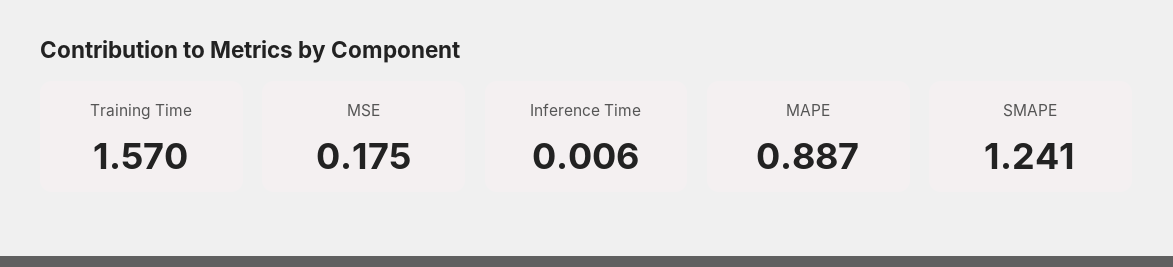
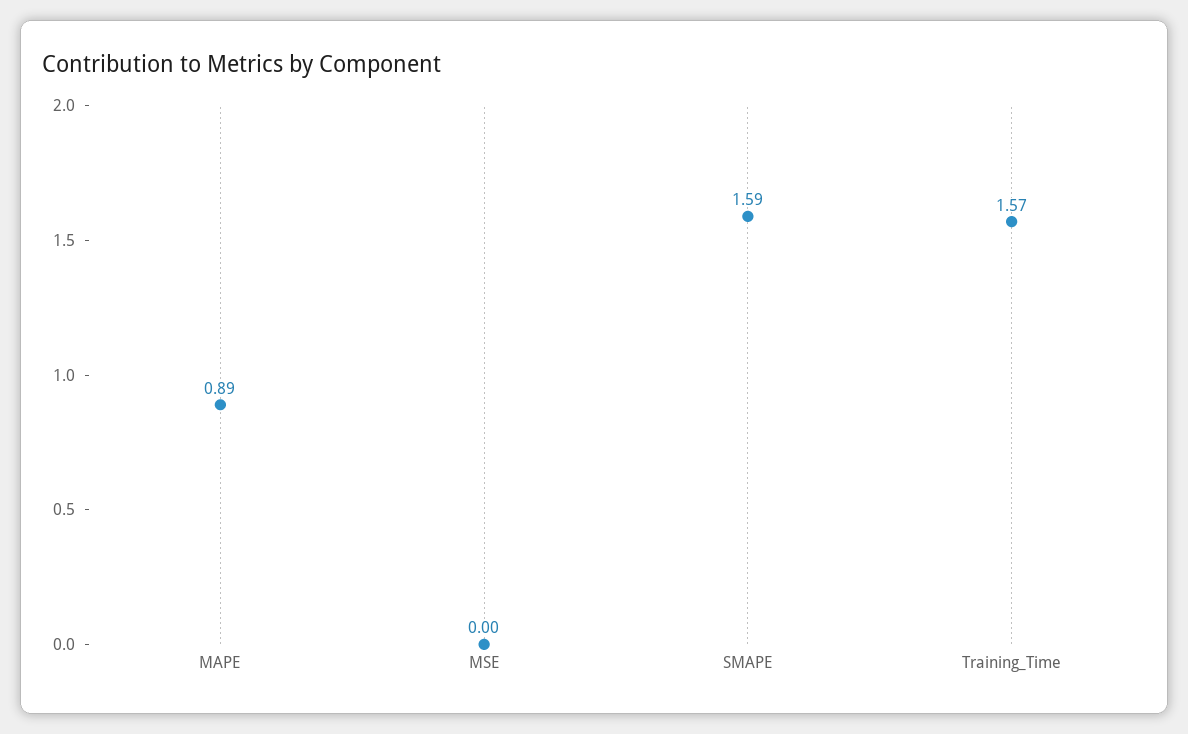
MSE: 0.175 -> 0
Inference Time: 0.006 -> none
SMAPE: 1.241 -> 1.59

